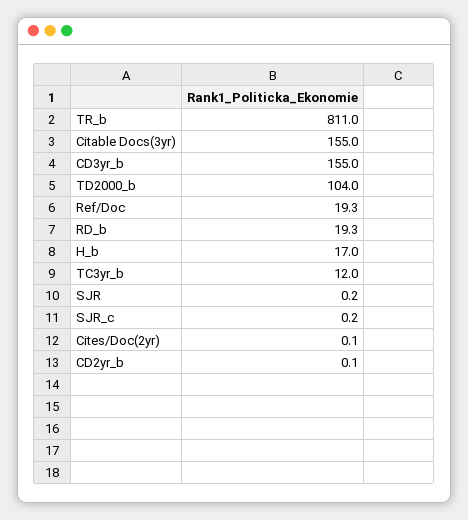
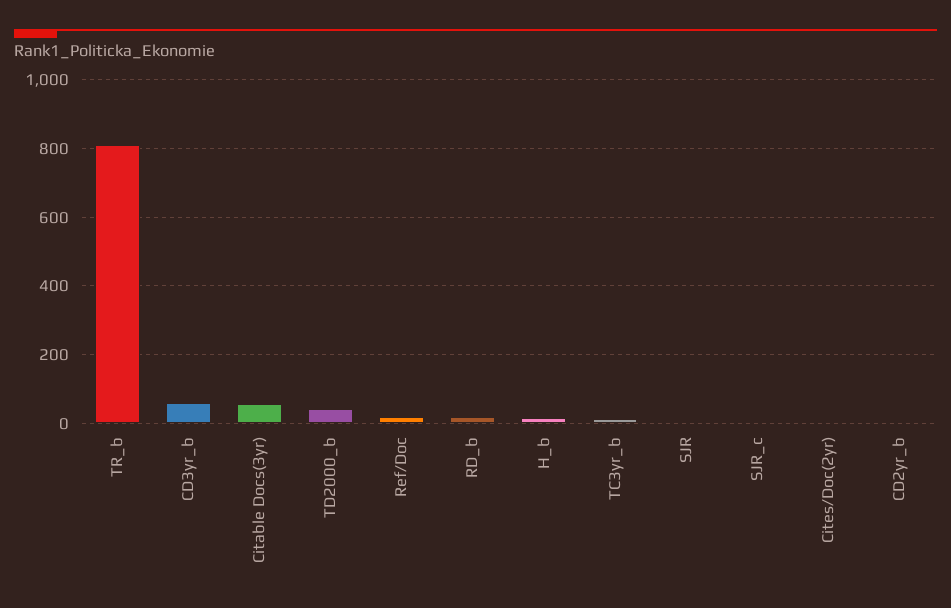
Citable Docs(3yr): 155 -> 60
CD3yr_b: 155 -> 60
TD2000_b: 104 -> 40

